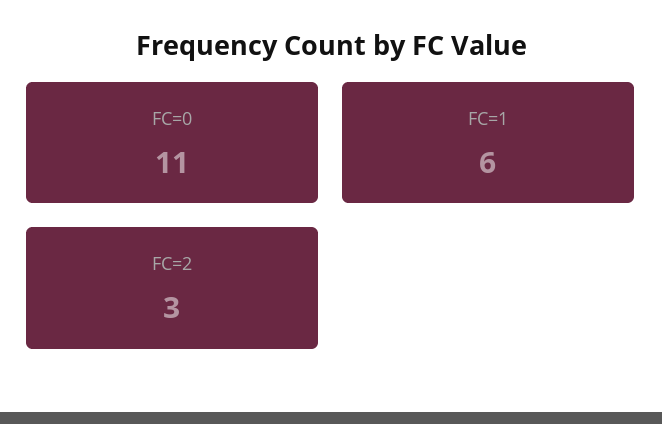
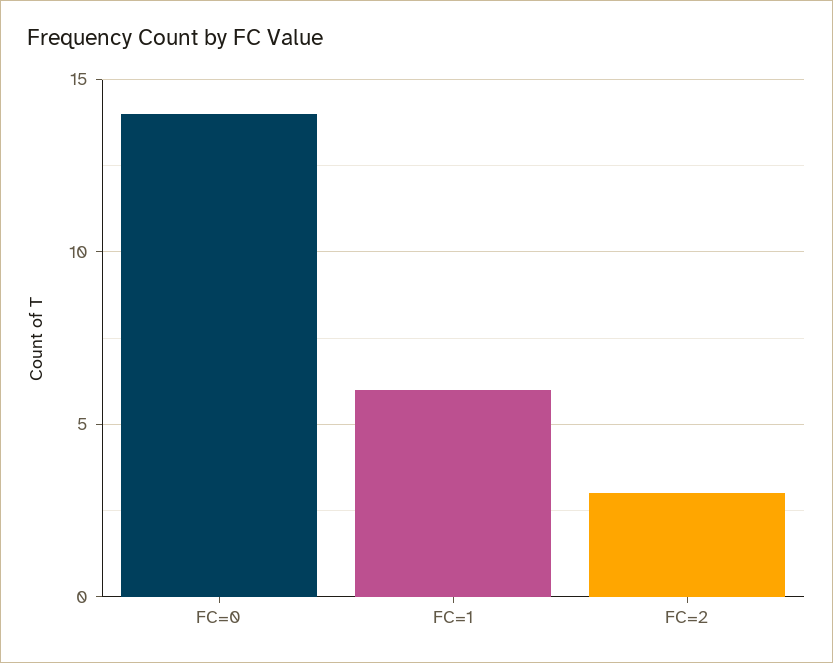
FC=0: 11 -> 14

